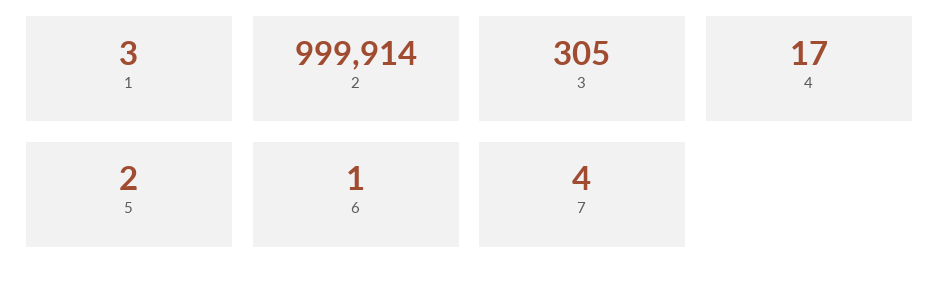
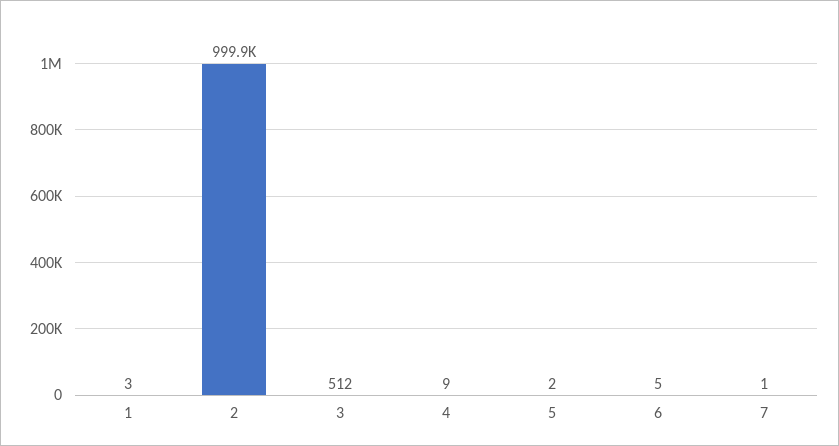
3: 305 -> 512
4: 17 -> 9
6: 1 -> 5
7: 4 -> 1

